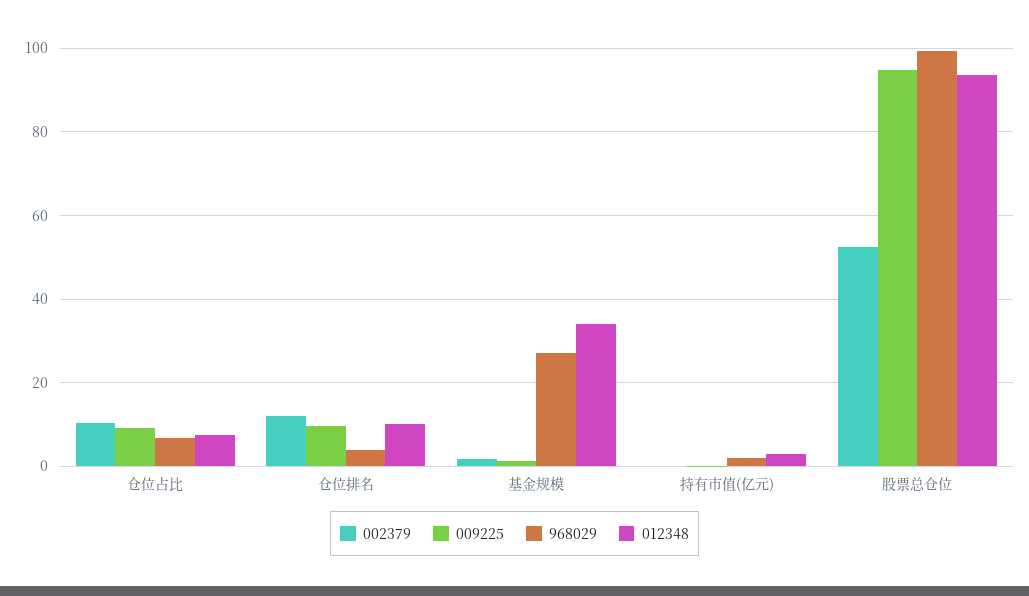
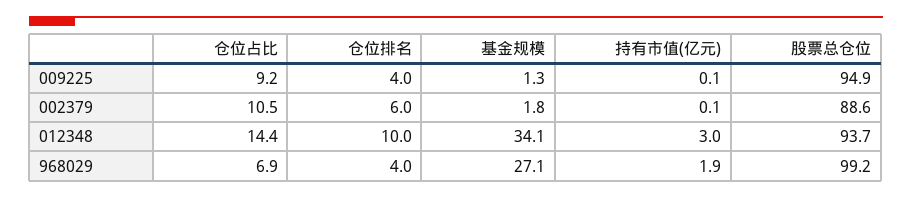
012348, 仓位占比: 8 -> 14.4
002379, 仓位排名: 12 -> 6
009225, 仓位排名: 10 -> 4
002379, 股票总仓位: 52 -> 88.6

